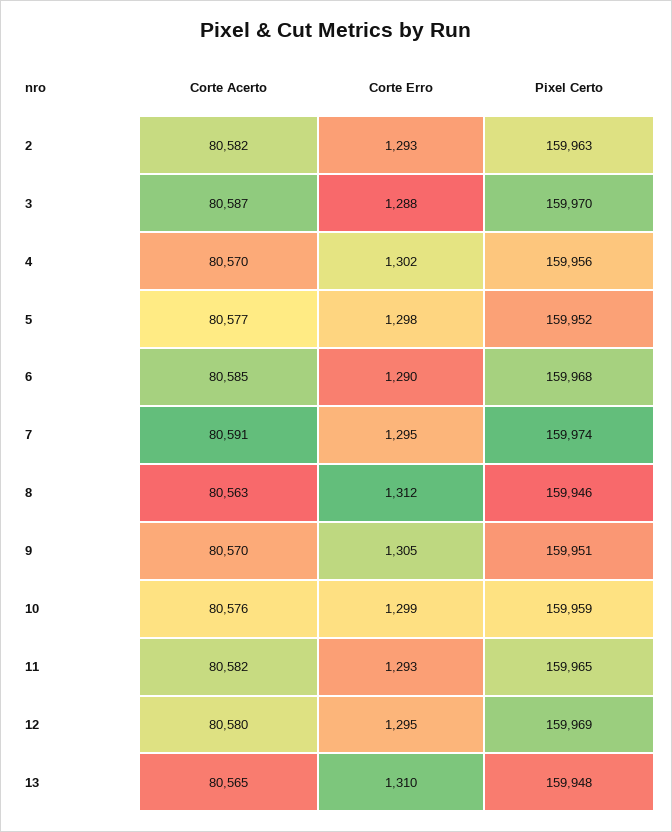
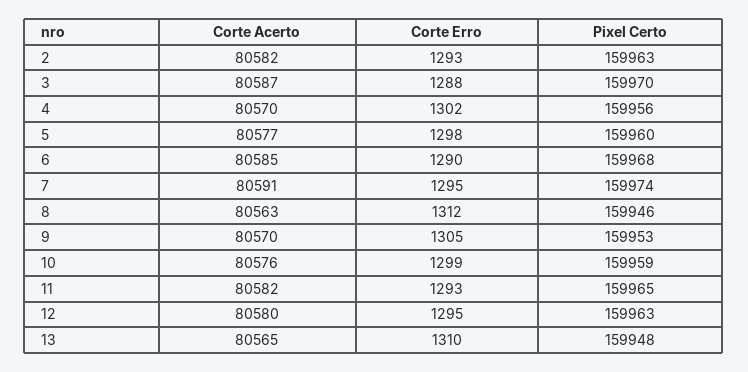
Pixel Certo, 5: 159952 -> 159960
Pixel Certo, 9: 159951 -> 159953
Pixel Certo, 12: 159969 -> 159963

